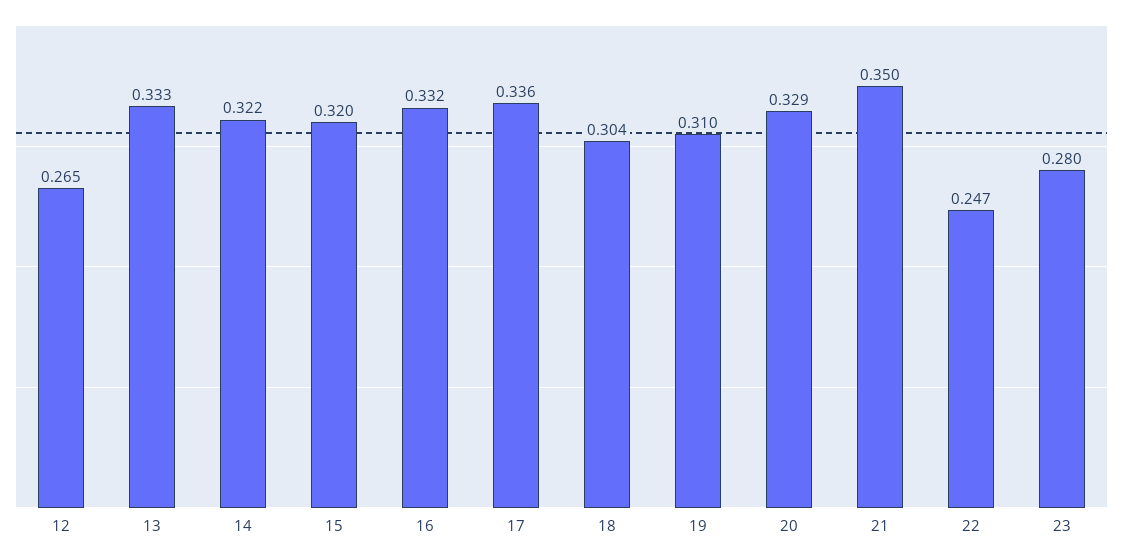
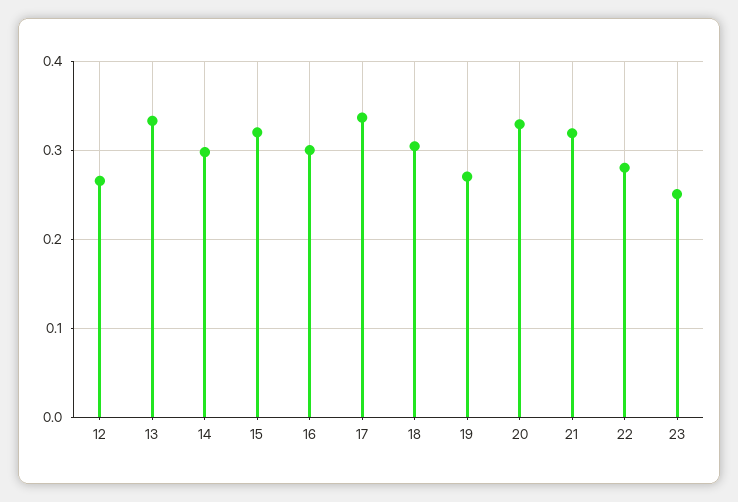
14: 0.322 -> 0.3
16: 0.332 -> 0.3
19: 0.31 -> 0.27
21: 0.35 -> 0.32
22: 0.247 -> 0.28
23: 0.28 -> 0.25

